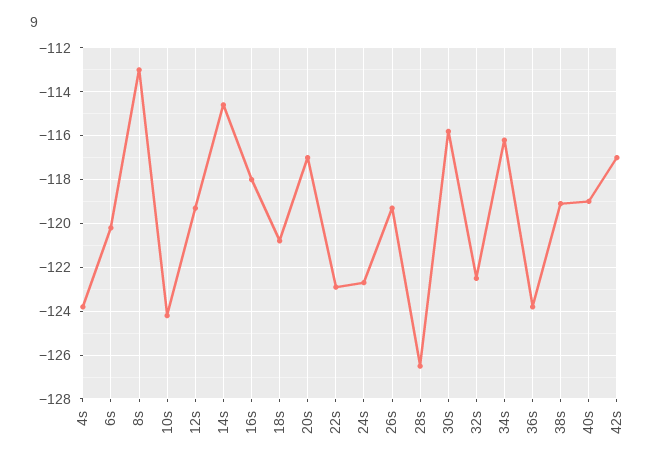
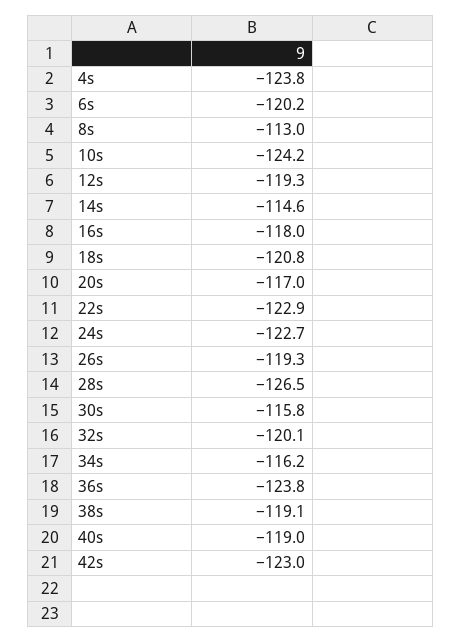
32s: -122.5 -> -120.1
42s: -117 -> -123

